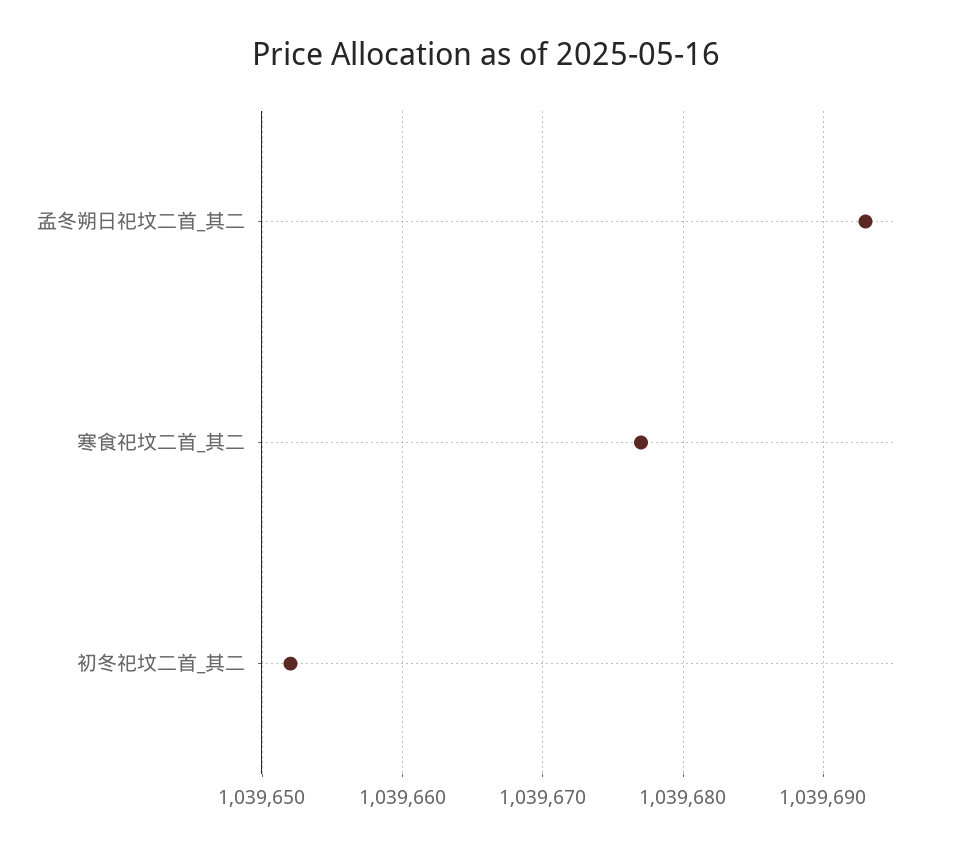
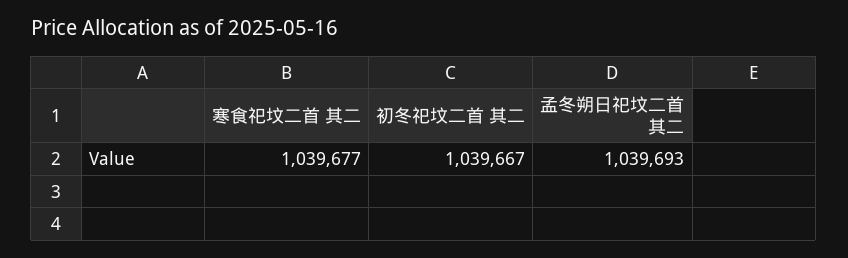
初冬祀坟二首_其二: 1039652 -> 1039667

